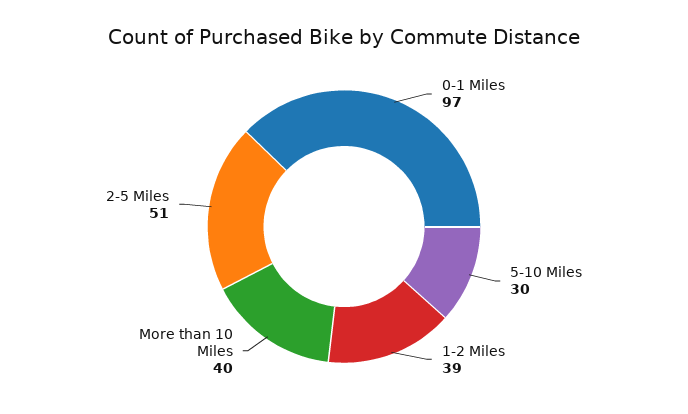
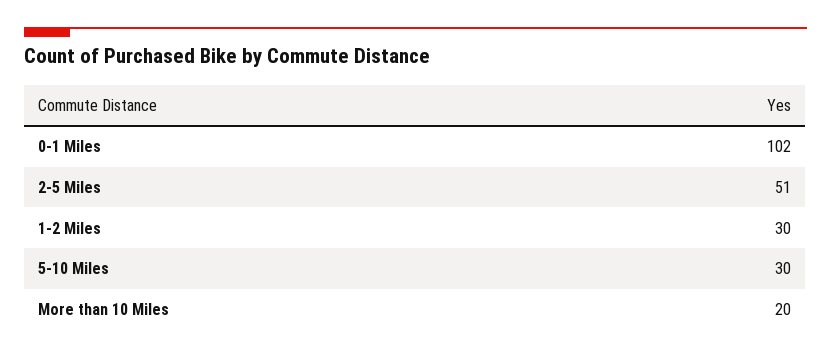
0-1 Miles: 97 -> 102
1-2 Miles: 39 -> 30
More than 10 Miles: 40 -> 20

